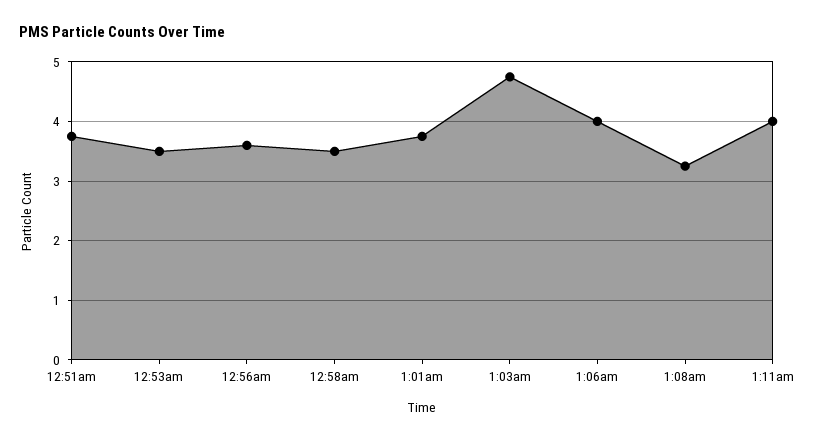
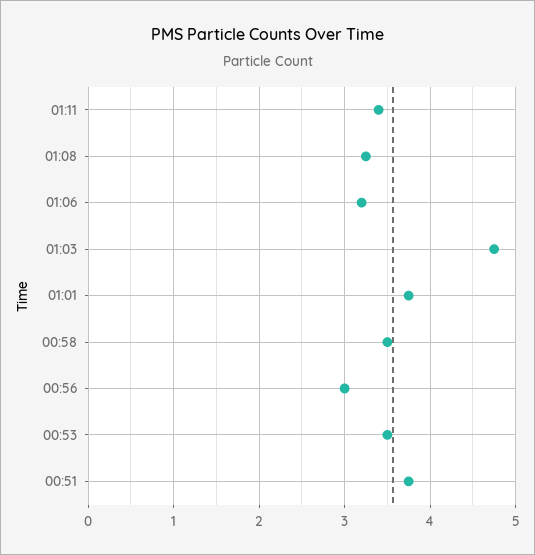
12:56am: 3.6 -> 3
1:06am: 4 -> 3.2
1:11am: 4 -> 3.4

